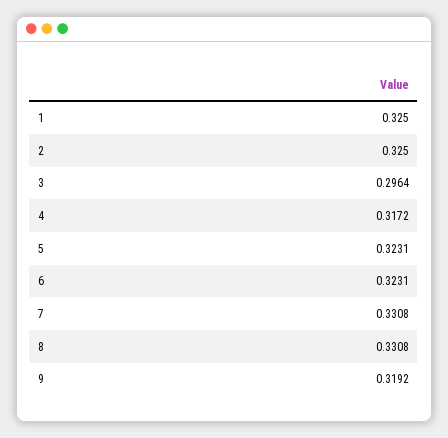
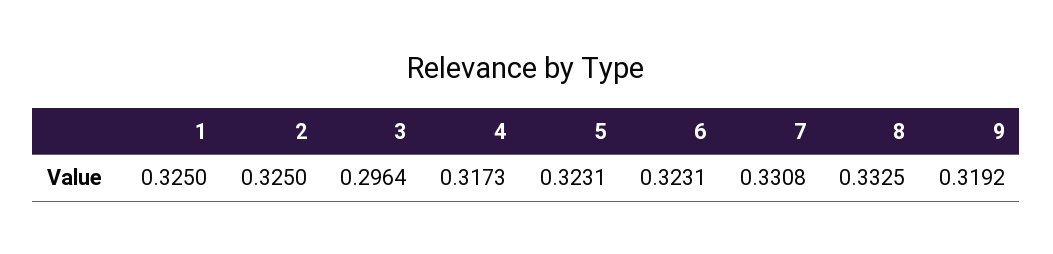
4: 0.3172 -> 0.3173
8: 0.3308 -> 0.3325

